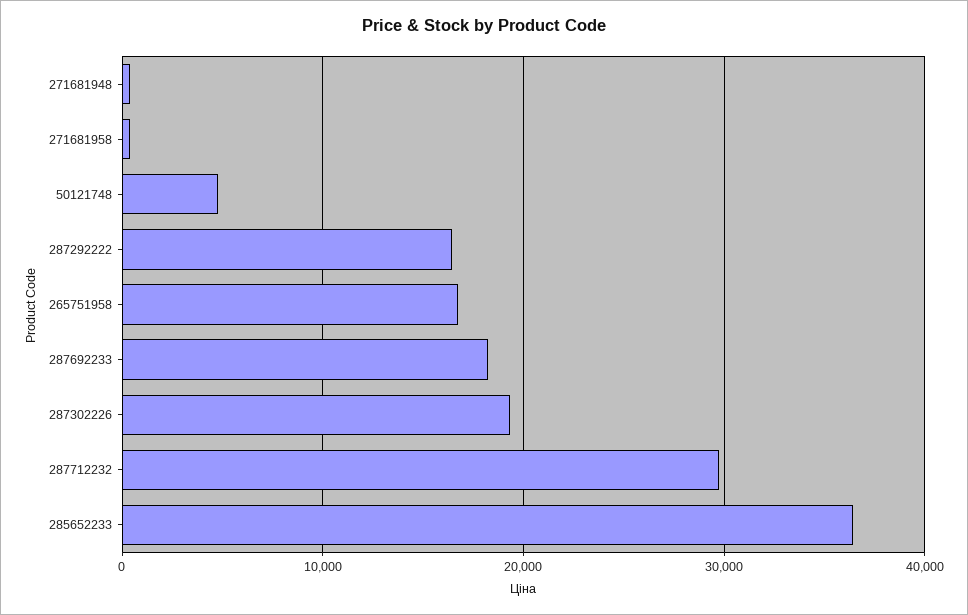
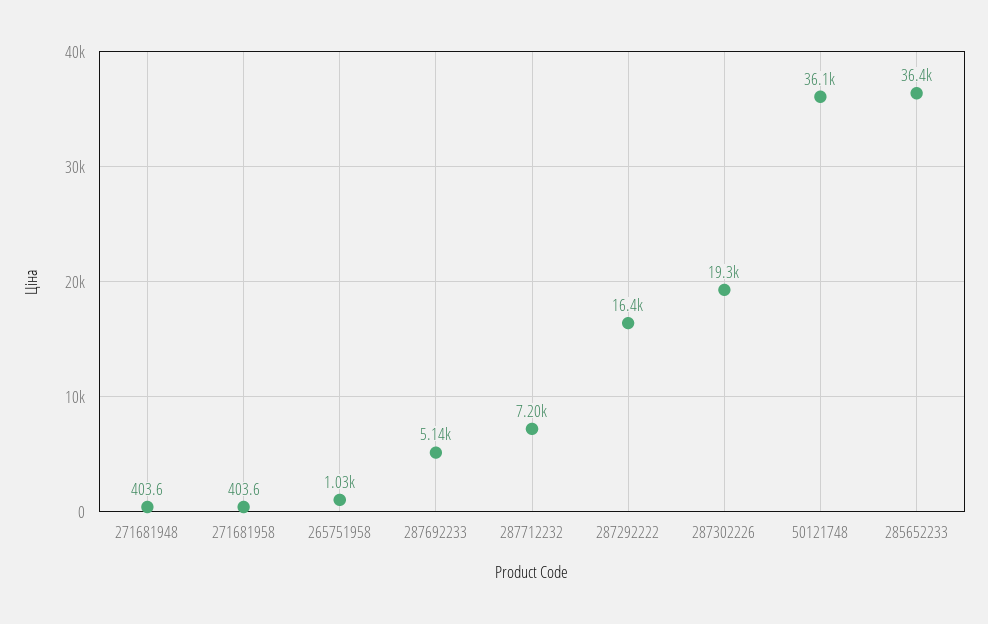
50121748: 5000 -> 36100
265751958: 17000 -> 1030
287692233: 18000 -> 5140
287712232: 30000 -> 7200

